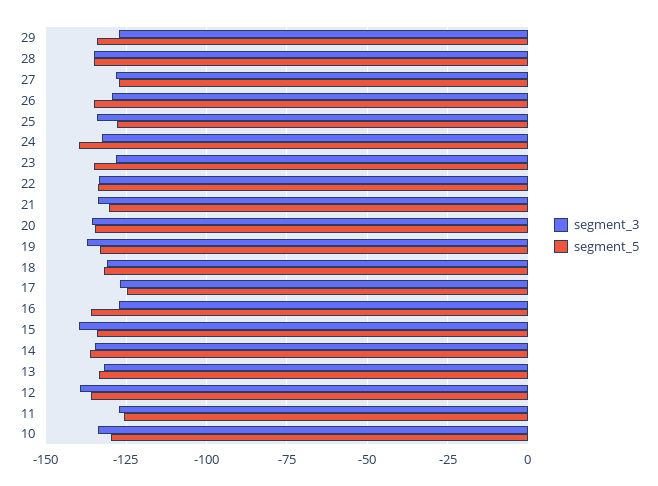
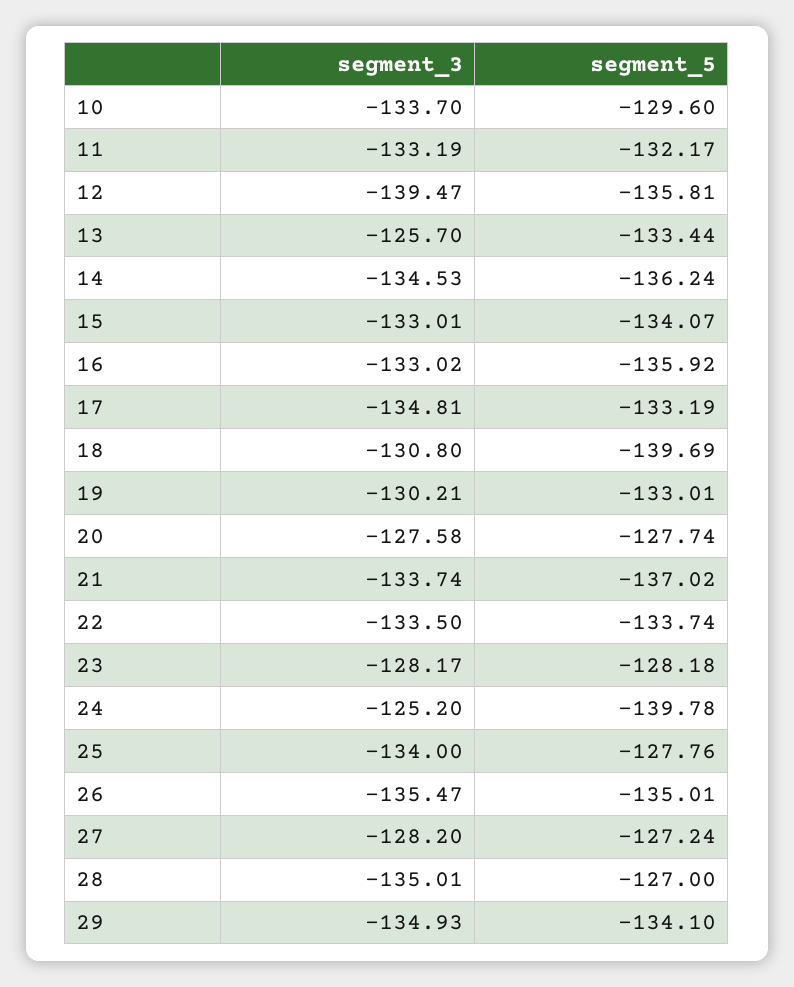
segment_3, 29: -127.5 -> -134.93
segment_5, 28: -135 -> -127
segment_3, 26: -130 -> -135.47
segment_3, 24: -132.5 -> -125.2
segment_5, 23: -135 -> -128.18
segment_5, 21: -130 -> -137.02
segment_3, 20: -135 -> -127.58
segment_5, 20: -135 -> -127.74
segment_3, 19: -137.5 -> -130.21
segment_5, 18: -132.5 -> -139.69
segment_3, 17: -127.5 -> -134.81
segment_5, 17: -125 -> -133.19
segment_3, 16: -127.5 -> -133.02
segment_3, 15: -140 -> -133.01
segment_3, 13: -132.5 -> -125.7
segment_3, 11: -127.5 -> -133.19
segment_5, 11: -125 -> -132.17

